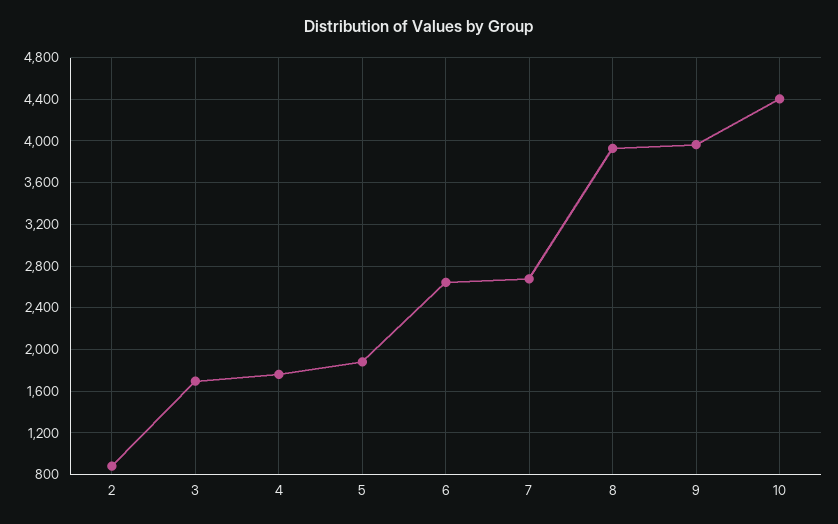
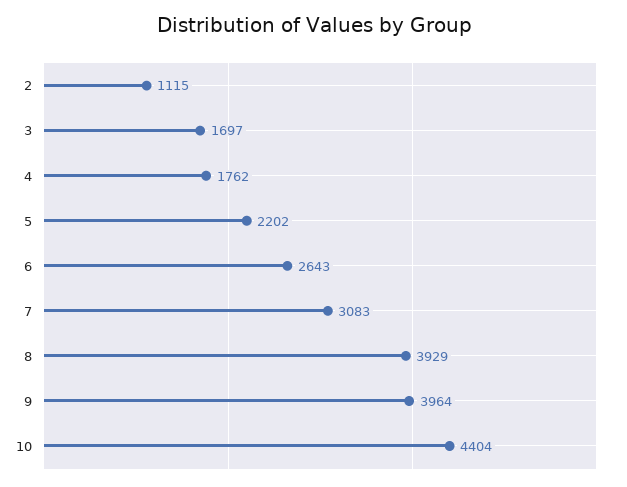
2: 900 -> 1115
5: 1900 -> 2202
7: 2700 -> 3083

